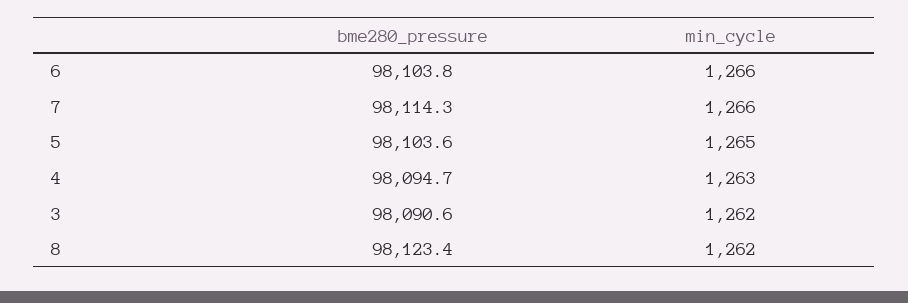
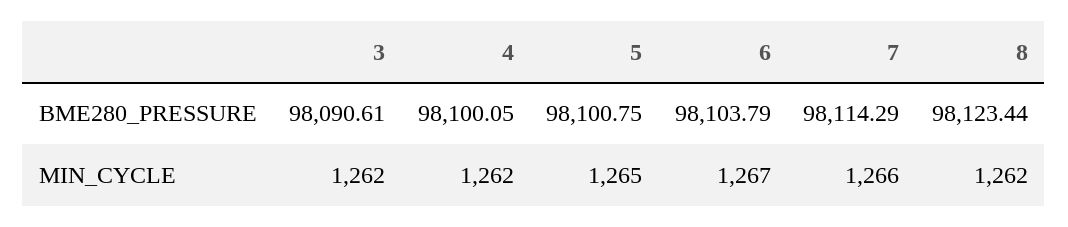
min_cycle, 6: 1266 -> 1267
bme280_pressure, 5: 98103.6 -> 98100.75
bme280_pressure, 4: 98094.7 -> 98100.05
min_cycle, 4: 1263 -> 1262

